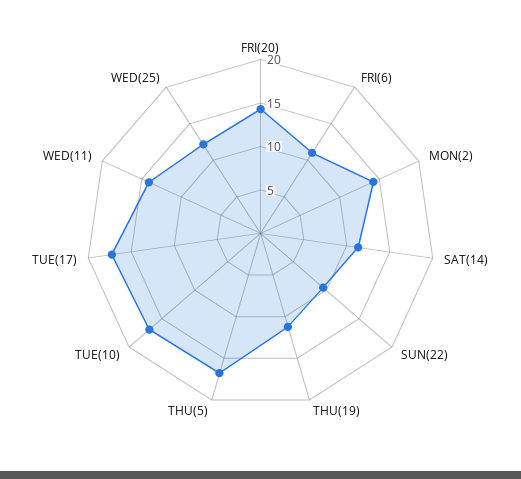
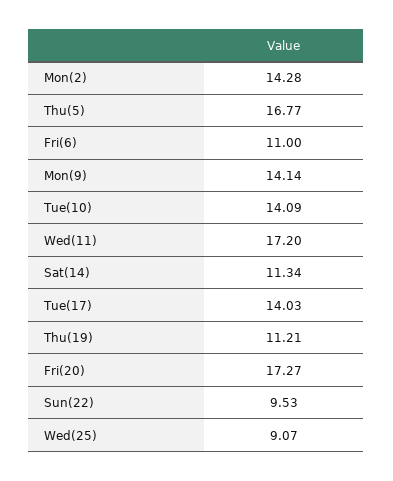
FRI(20): 14 -> 17.27
TUE(10): 17 -> 14.09
TUE(17): 17 -> 14.03
WED(11): 14 -> 17.2
WED(25): 12 -> 9.07
Mon(9): none -> 14.14

